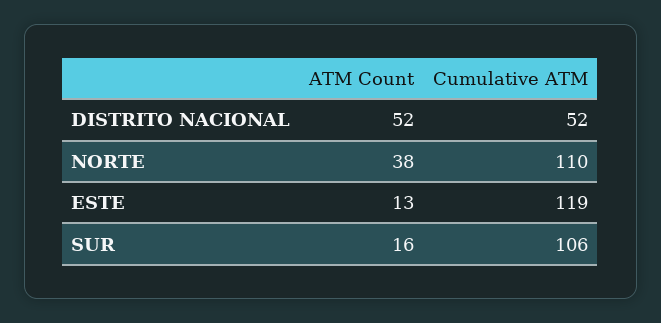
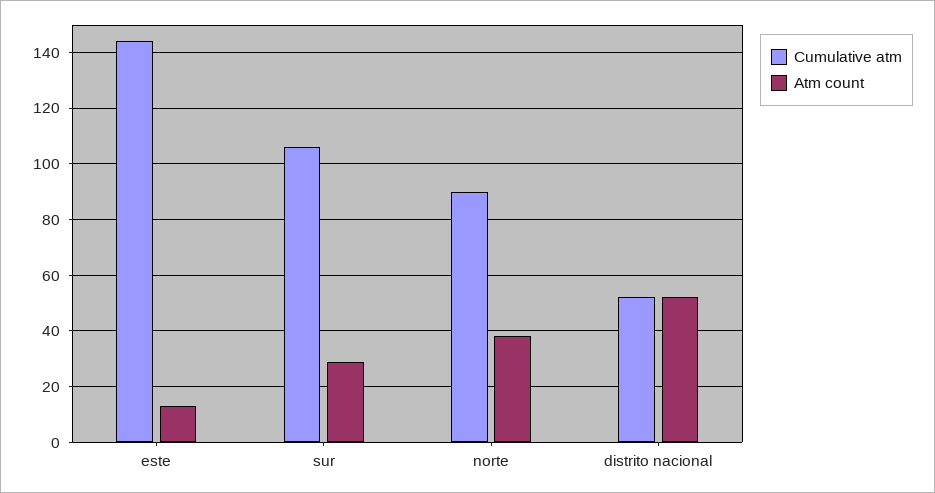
Cumulative ATM, NORTE: 110 -> 90
Cumulative ATM, ESTE: 119 -> 145
ATM Count, SUR: 16 -> 30

